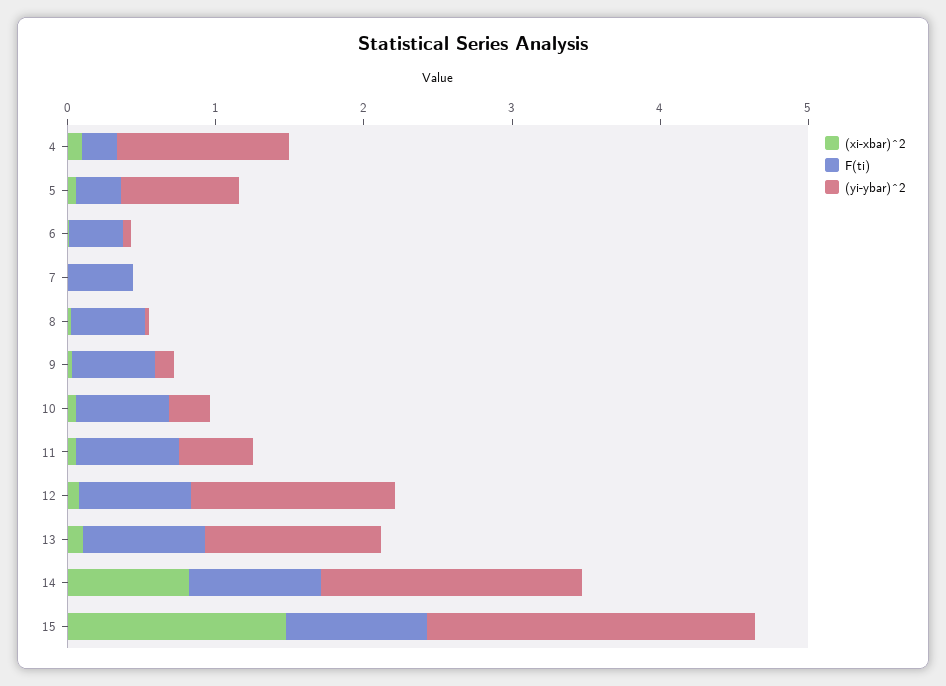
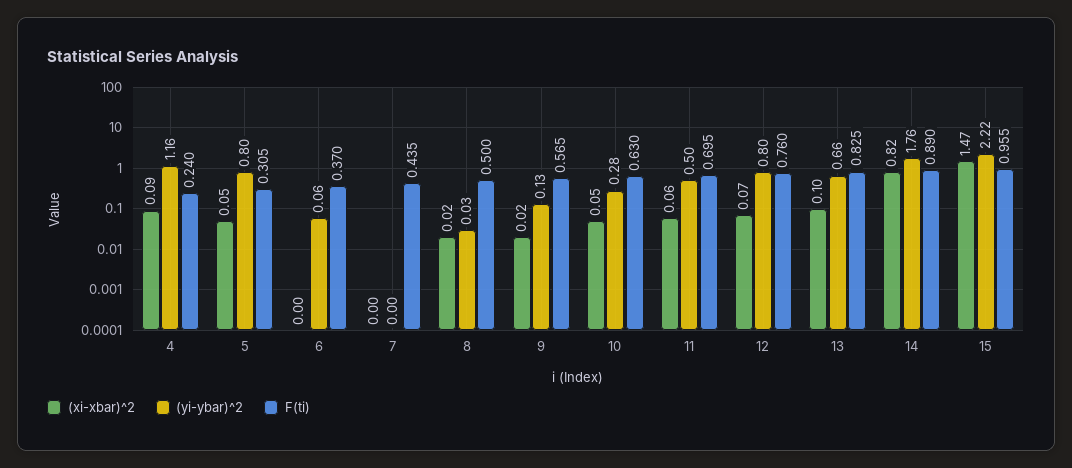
(yi-ybar)^2, 12: 1.4 -> 0.8
(yi-ybar)^2, 13: 1.2 -> 0.66

